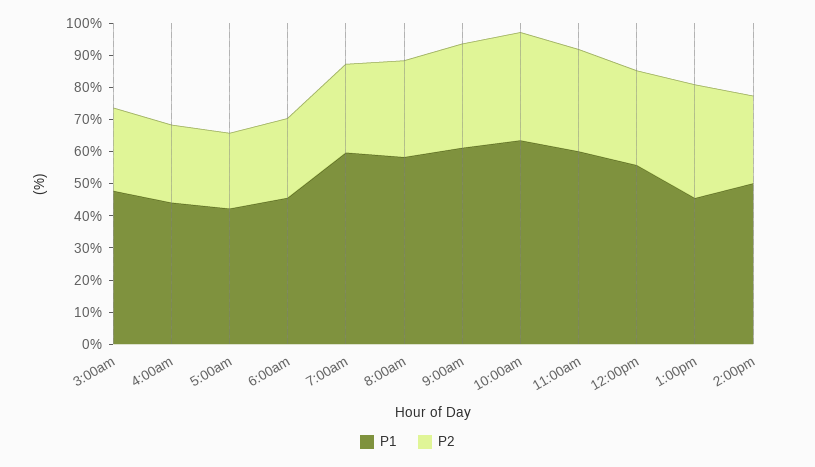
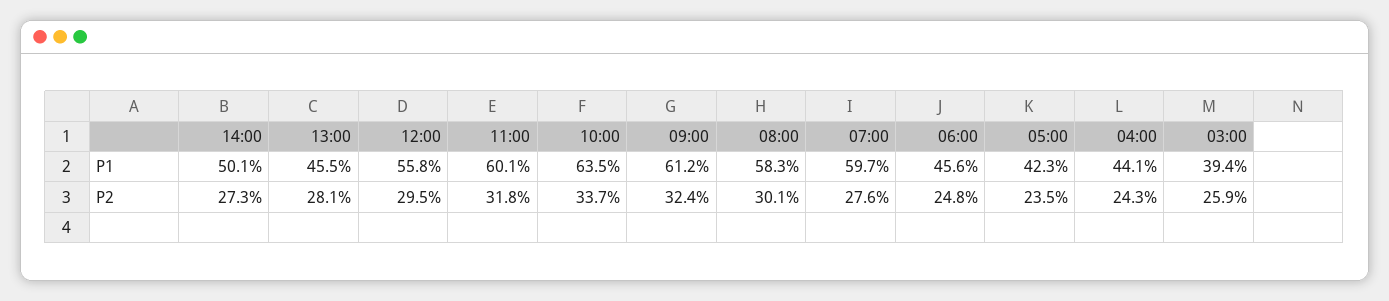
P1, 3:00am: 47.5 -> 39.4
P2, 1:00pm: 35 -> 28.1

